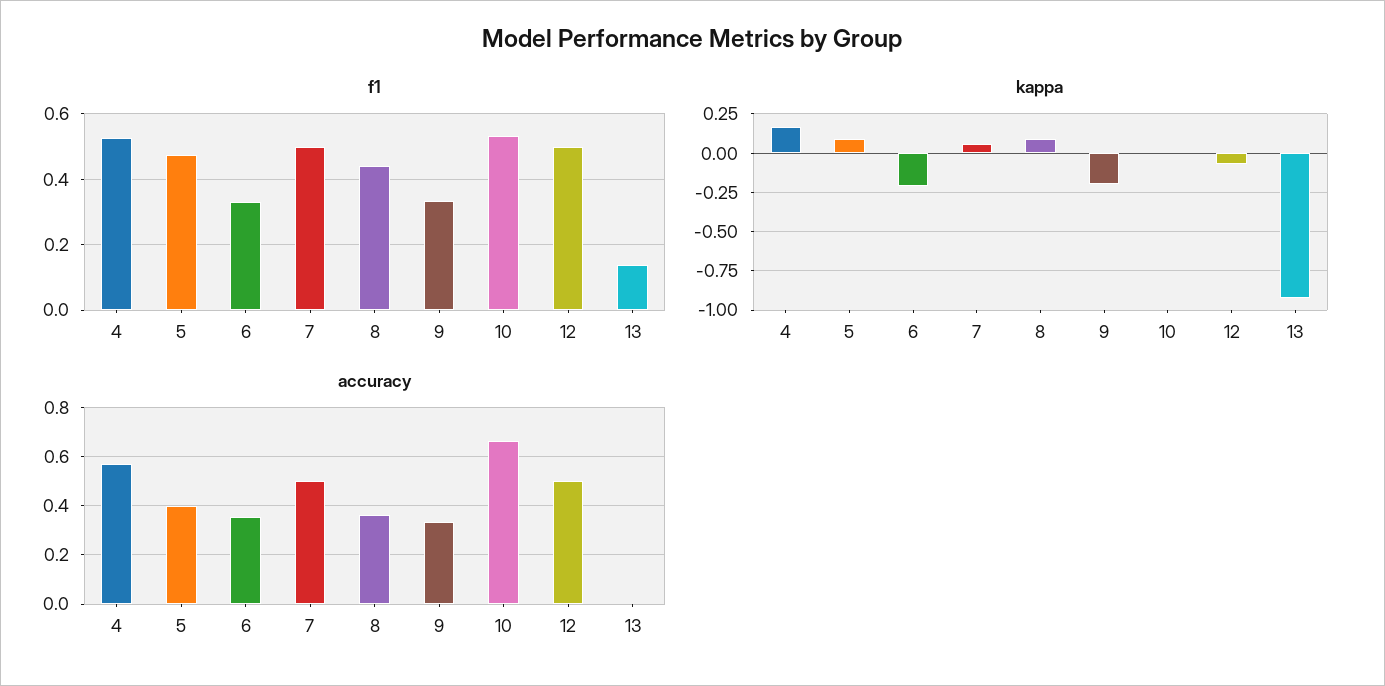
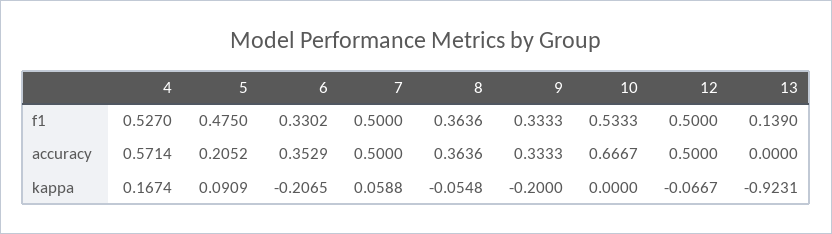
f1, 8: 0.44 -> 0.3636
kappa, 8: 0.1 -> -0.0548
accuracy, 5: 0.4 -> 0.2052

